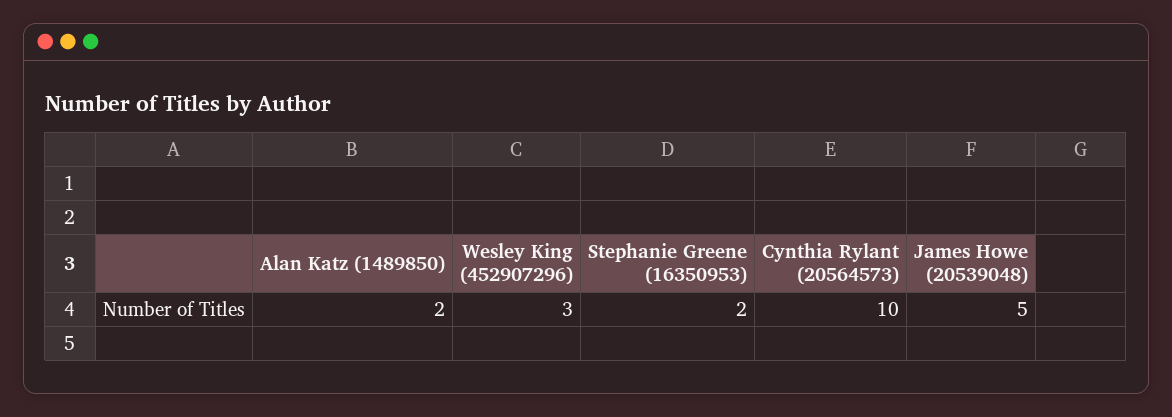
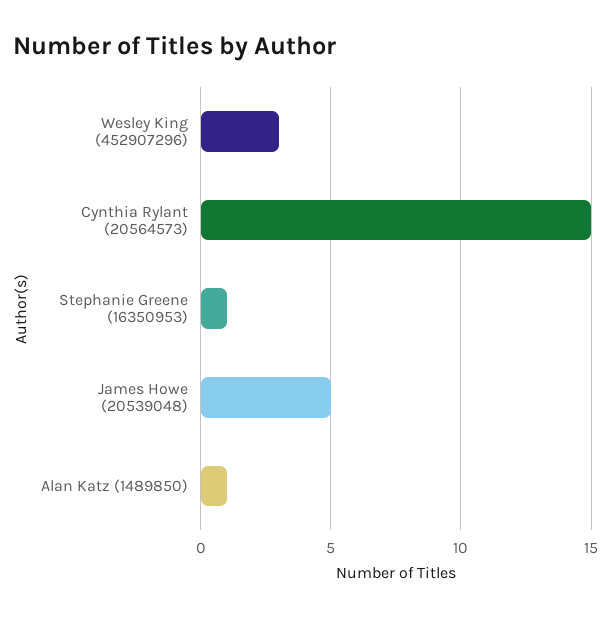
Alan Katz (1489850): 2 -> 1
Stephanie Greene (16350953): 2 -> 1
Cynthia Rylant (20564573): 10 -> 15

